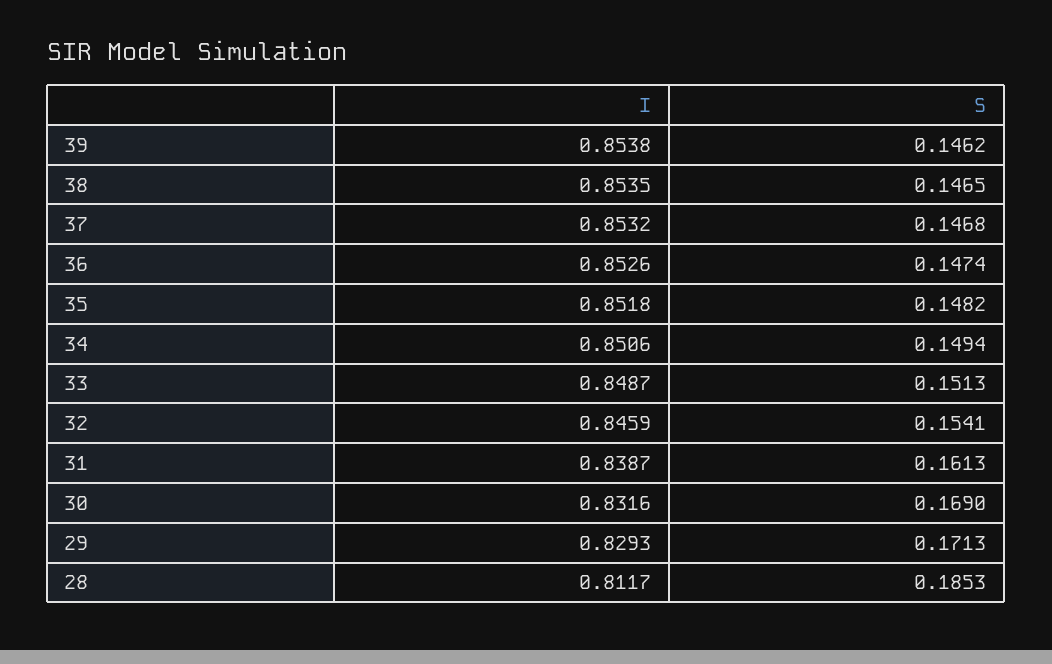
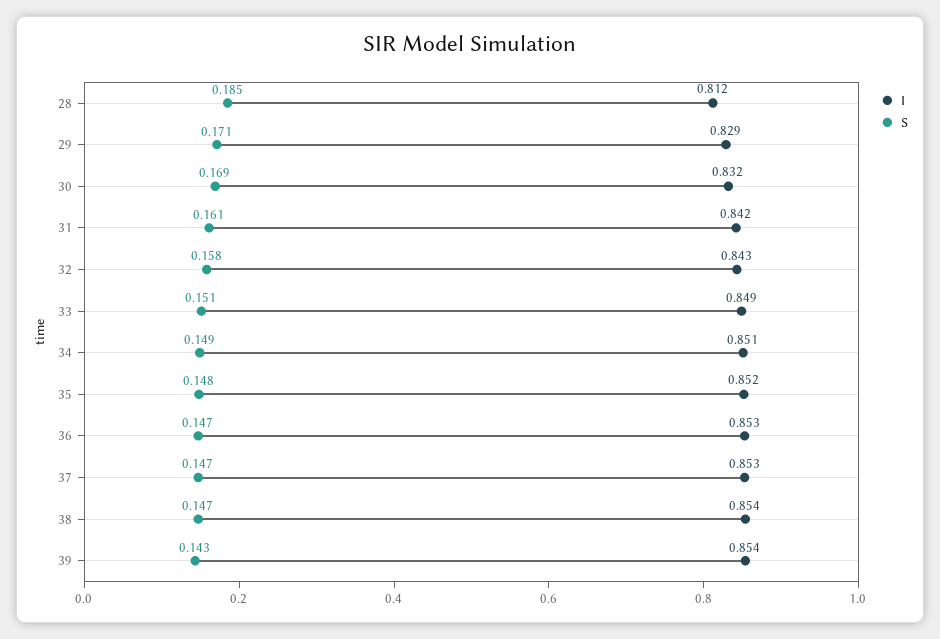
S, 39: 0.1462 -> 0.143
I, 32: 0.8459 -> 0.843
S, 32: 0.1541 -> 0.158
I, 31: 0.8387 -> 0.842

